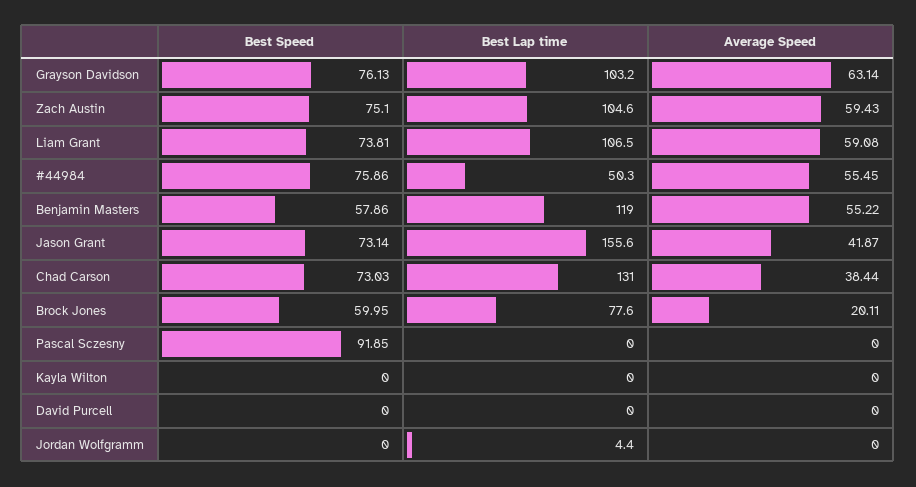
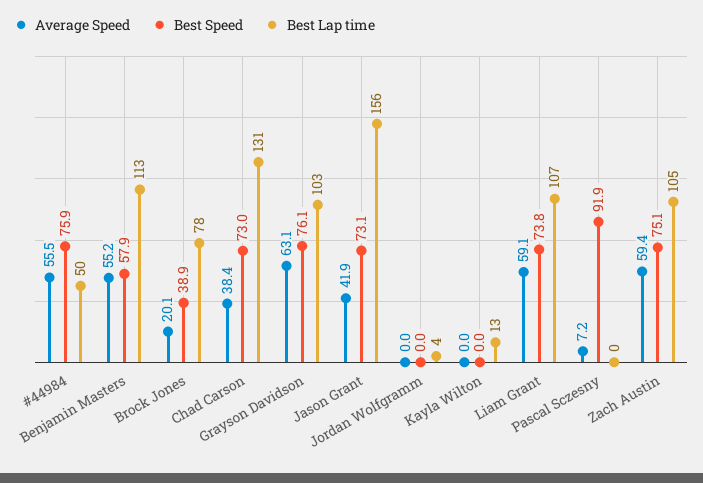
Best Lap time, Benjamin Masters: 119 -> 113
Best Speed, Brock Jones: 59.95 -> 38.9
Average Speed, Pascal Sczesny: 0 -> 7.2
Best Lap time, Kayla Wilton: 0 -> 13
Best Speed, David Purcell: 0 -> none
Best Lap time, David Purcell: 0 -> none
Average Speed, David Purcell: 0 -> none

